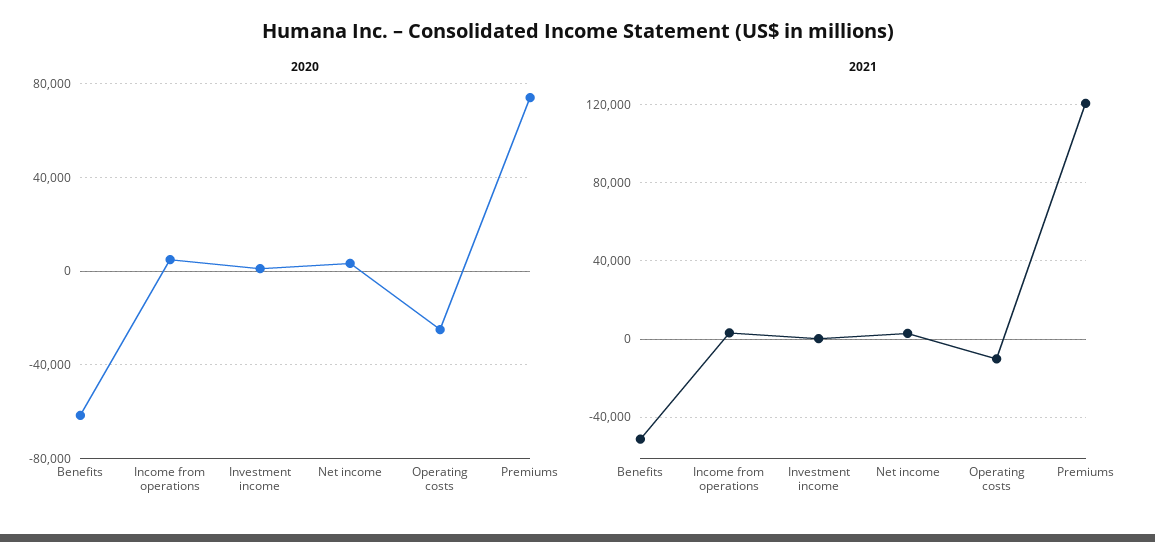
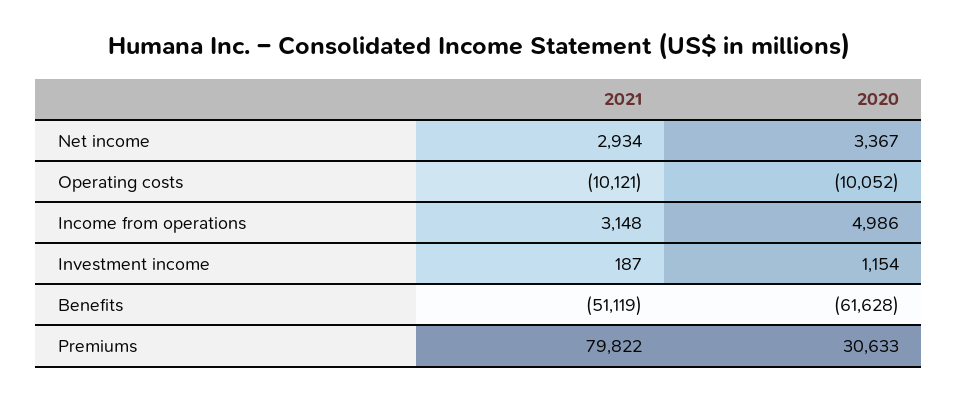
2020, Operating costs: -25000 -> -10052
2020, Premiums: 75000 -> 30633
2021, Premiums: 120000 -> 79822

